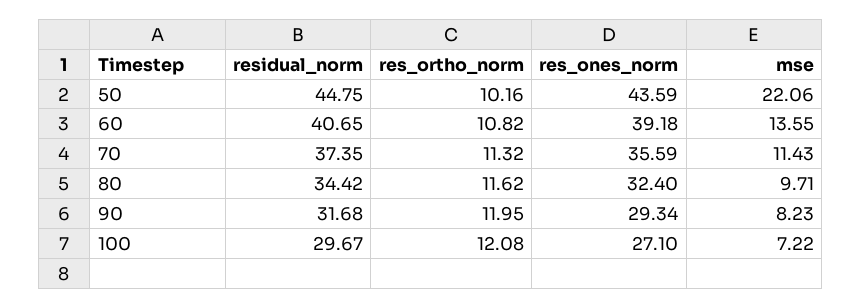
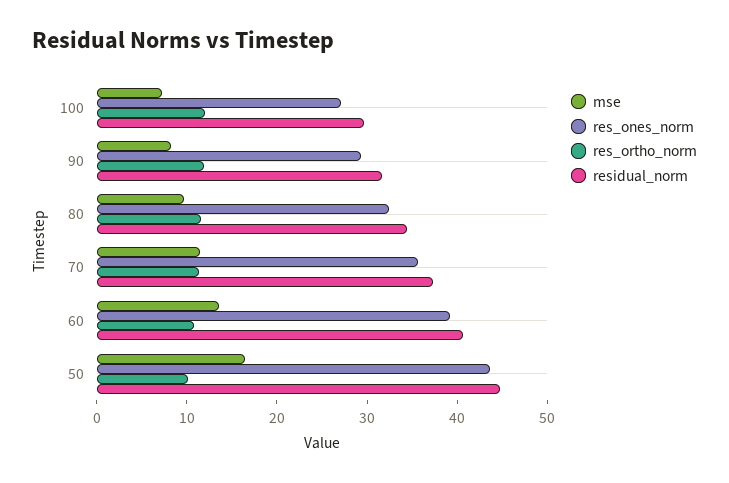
mse, 50: 22.06 -> 16

